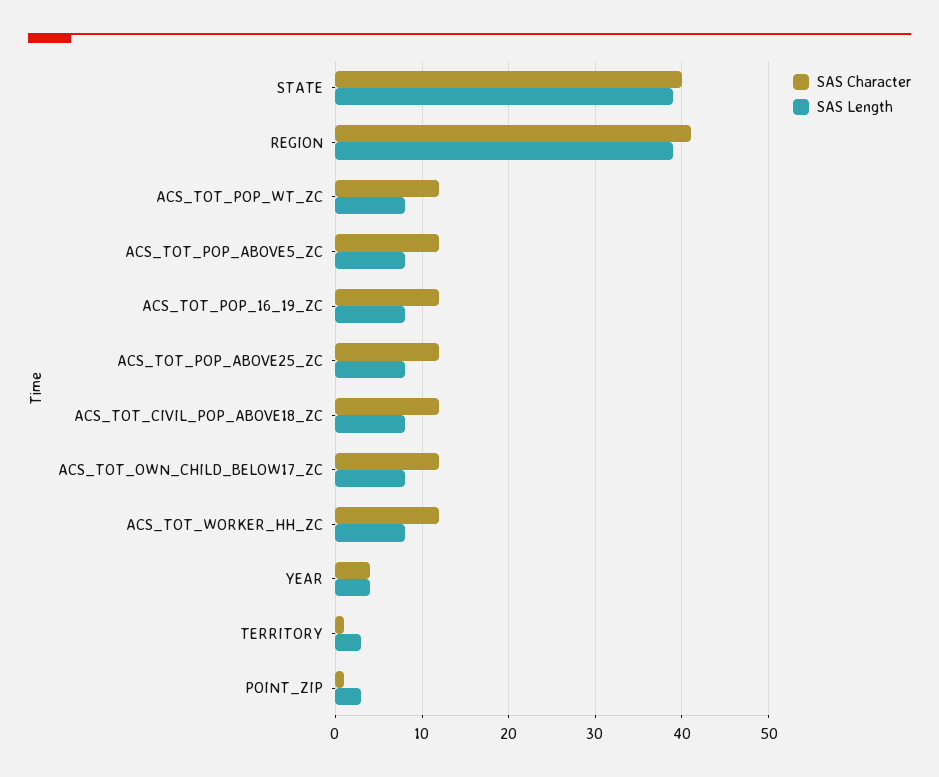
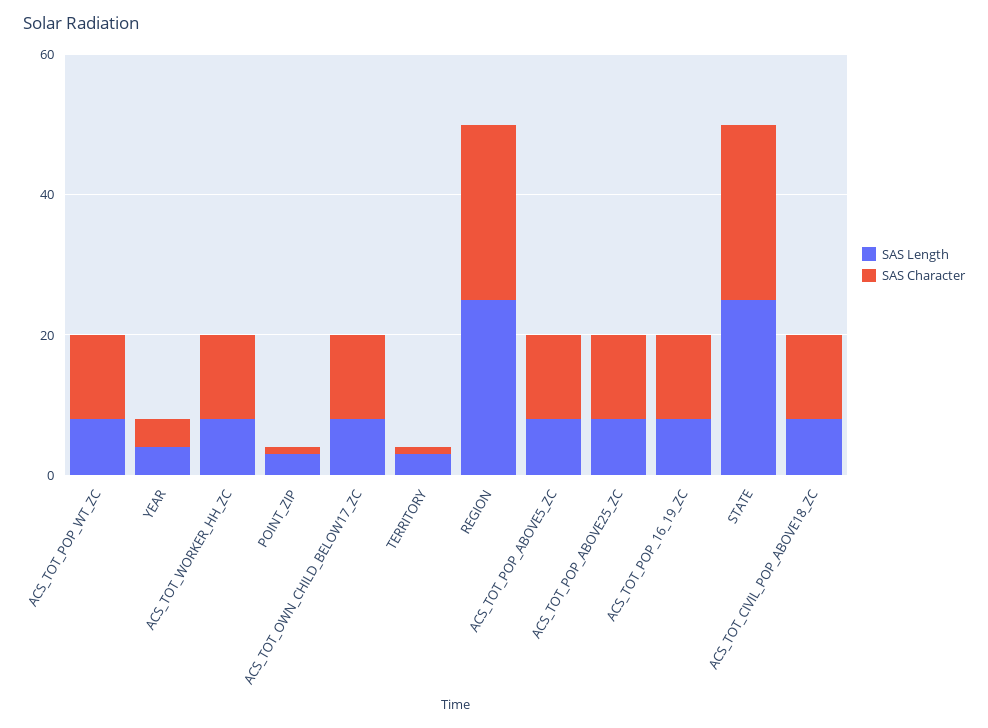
SAS Character, STATE: 40 -> 25
SAS Length, STATE: 39 -> 25
SAS Character, REGION: 41 -> 25
SAS Length, REGION: 39 -> 25

